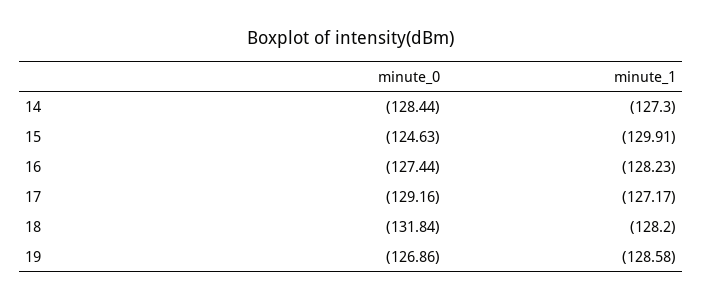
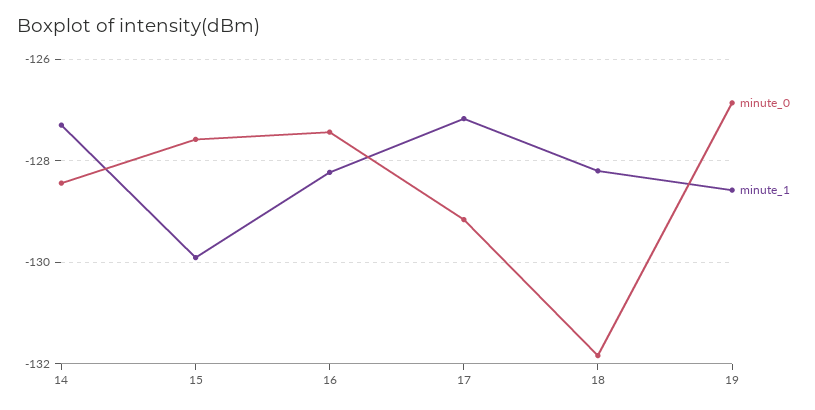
minute_0, 15: -124.63 -> -127.6

